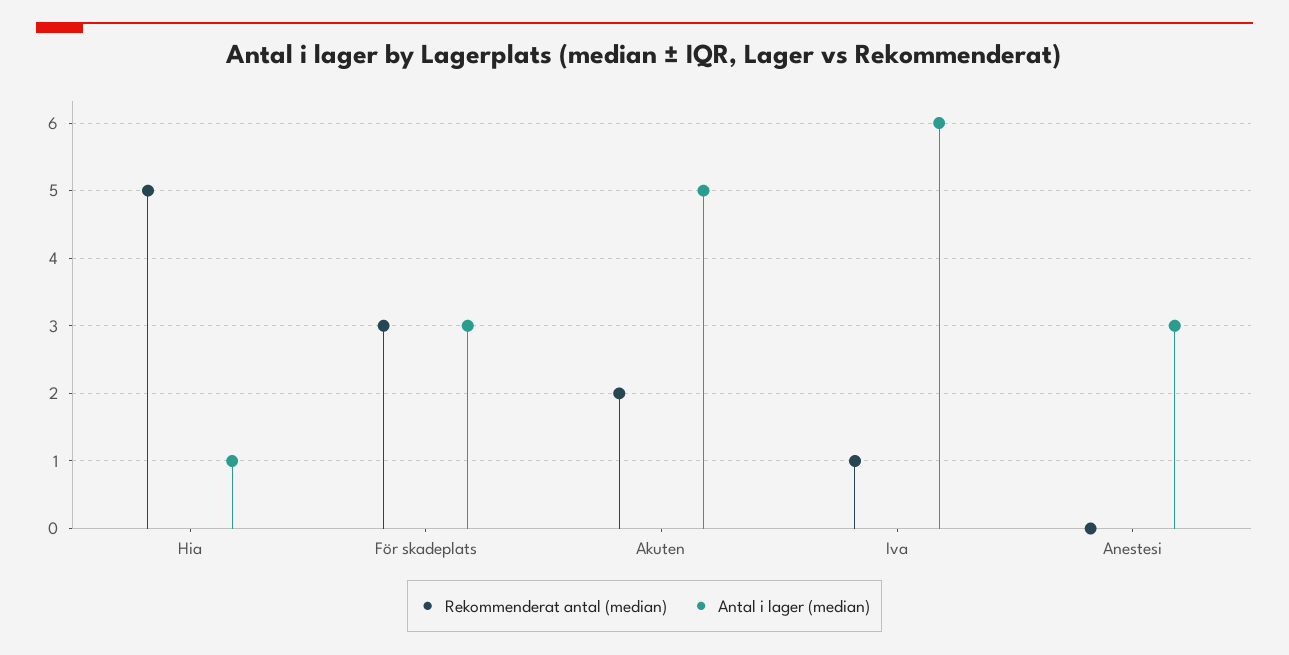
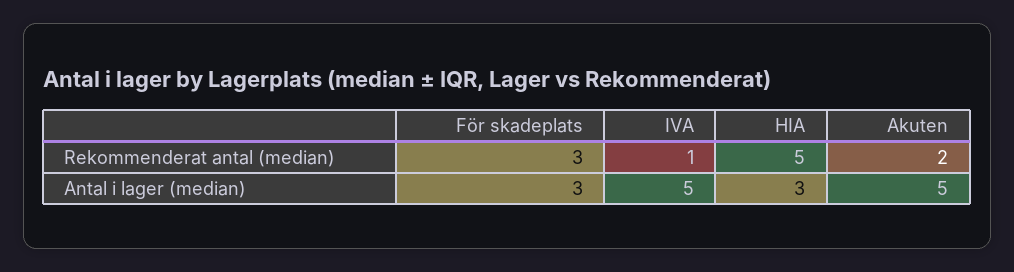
Antal i lager (median), Hia: 1 -> 3
Antal i lager (median), Iva: 6 -> 5
Rekommenderat antal (median), Anestesi: 0 -> none
Antal i lager (median), Anestesi: 3 -> none

